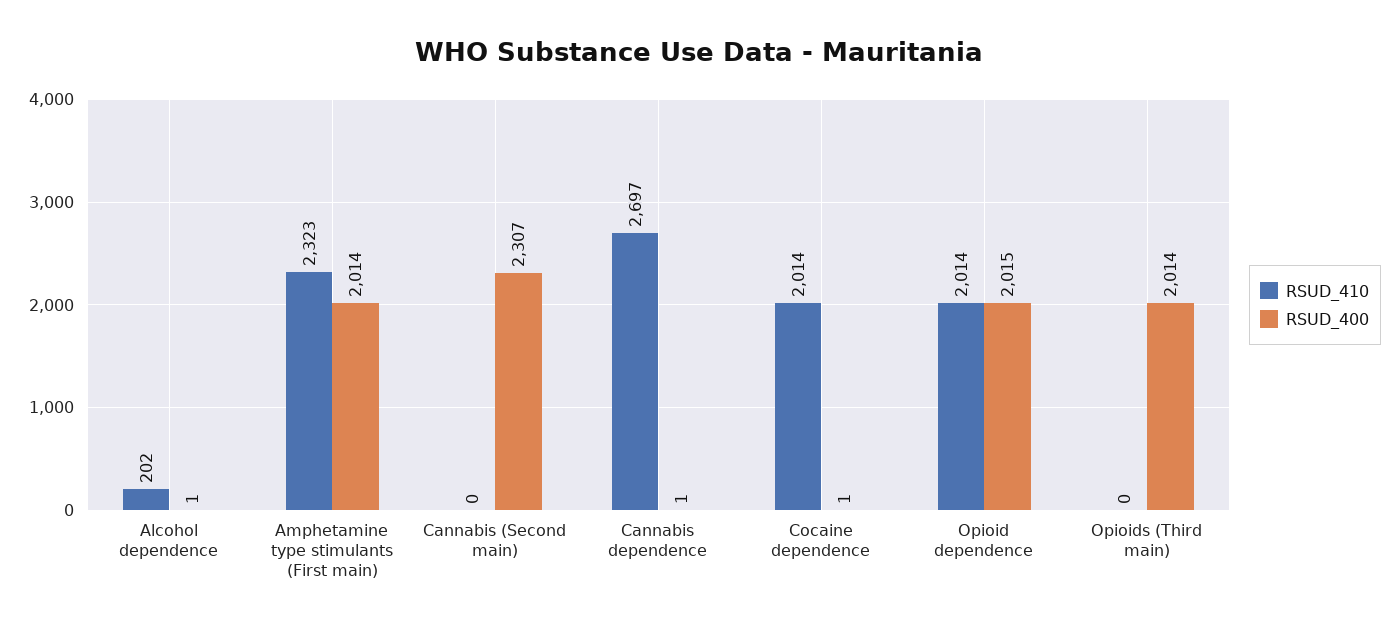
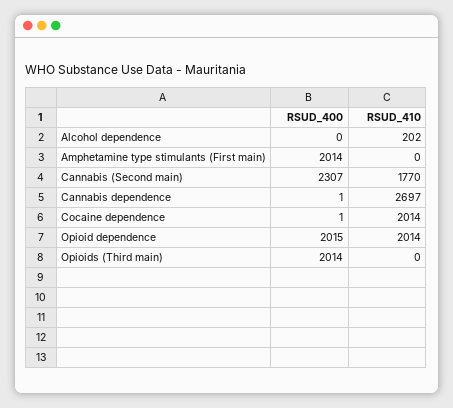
RSUD_400, Alcohol dependence: 1 -> 0
RSUD_410, Amphetamine type stimulants (First main): 2323 -> 0
RSUD_410, Cannabis (Second main): 0 -> 1770

